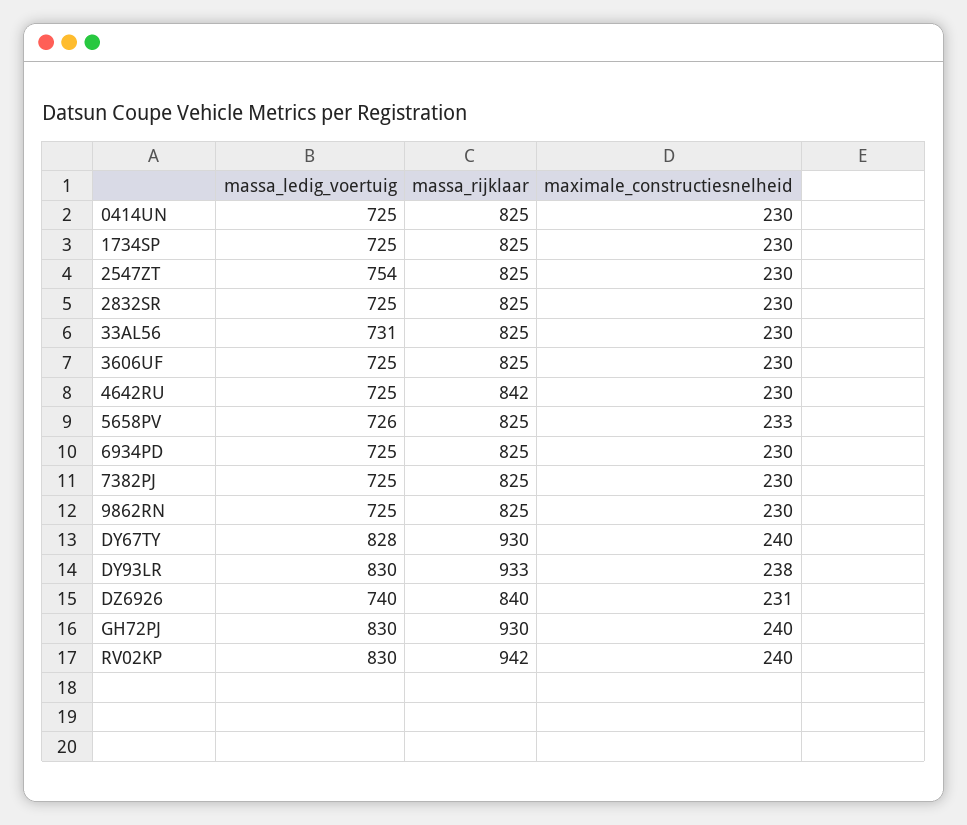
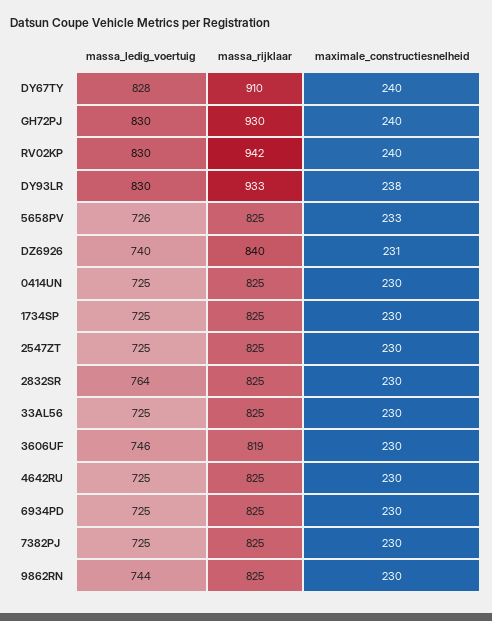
massa_ledig_voertuig, 2547ZT: 754 -> 725
massa_ledig_voertuig, 2832SR: 725 -> 764
massa_ledig_voertuig, 33AL56: 731 -> 725
massa_ledig_voertuig, 3606UF: 725 -> 746
massa_rijklaar, 3606UF: 825 -> 819
massa_rijklaar, 4642RU: 842 -> 825
massa_ledig_voertuig, 9862RN: 725 -> 744
massa_rijklaar, DY67TY: 930 -> 910

